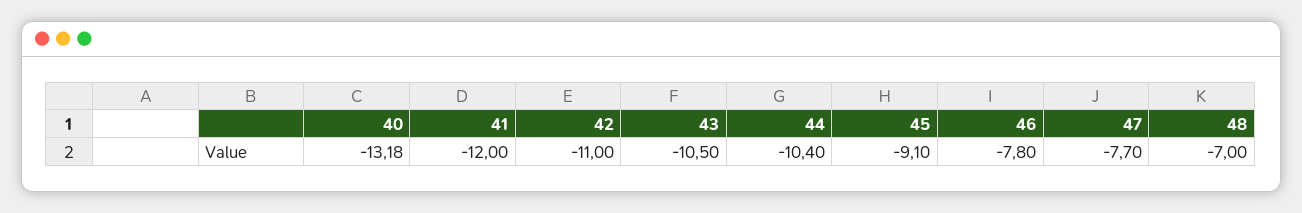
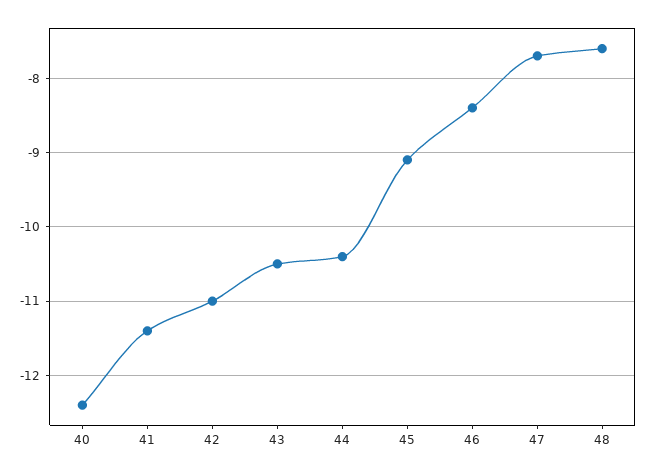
40: -13.18 -> -12.4
41: -12 -> -11.4
46: -7.8 -> -8.4
48: -7 -> -7.6

